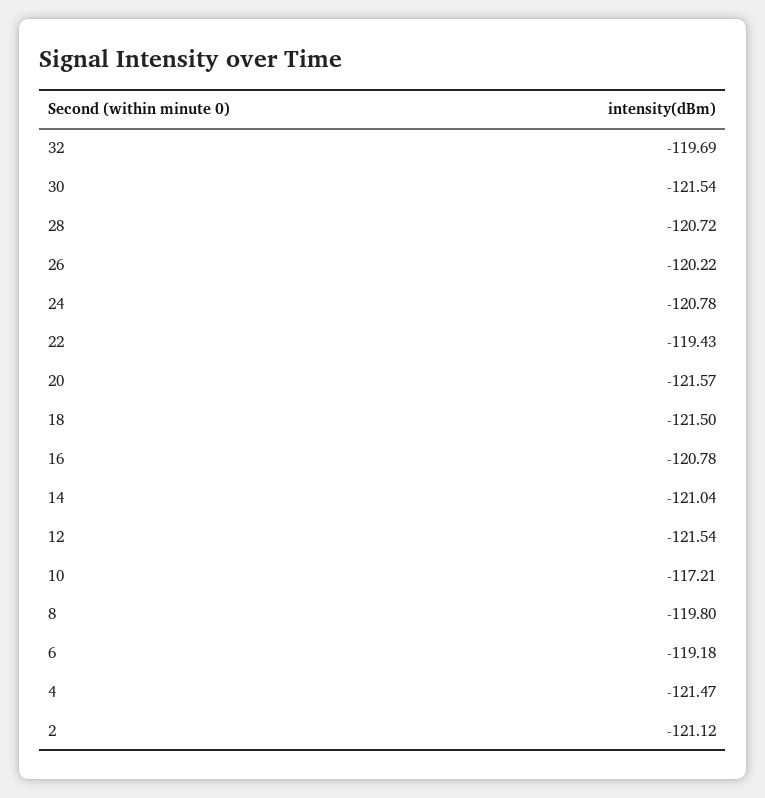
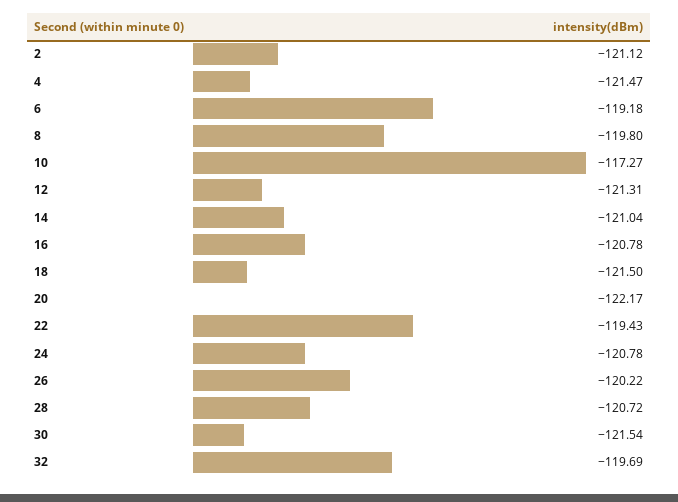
20: -121.57 -> -122.17
12: -121.54 -> -121.31
10: -117.21 -> -117.27

